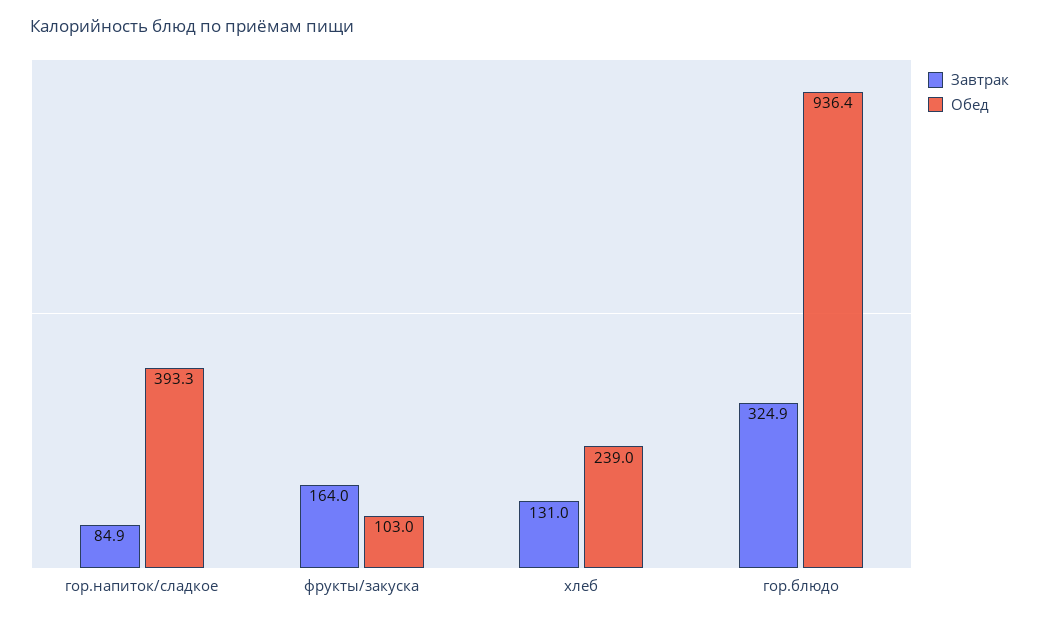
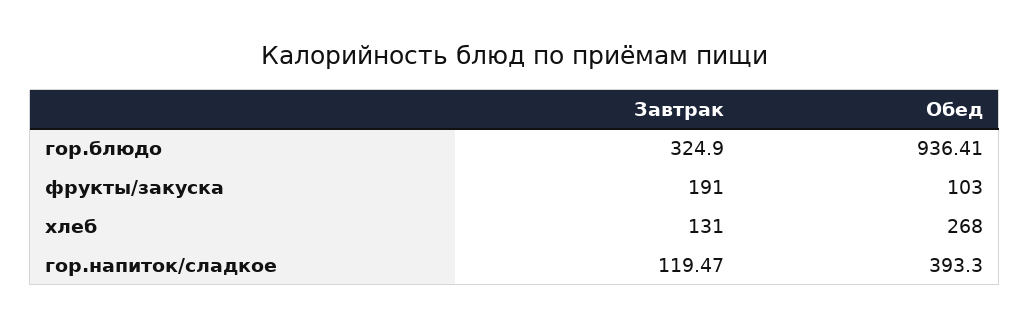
Завтрак, гор.напиток/сладкое: 84.9 -> 119.47
Завтрак, фрукты/закуска: 164 -> 191
Обед, хлеб: 239 -> 268

